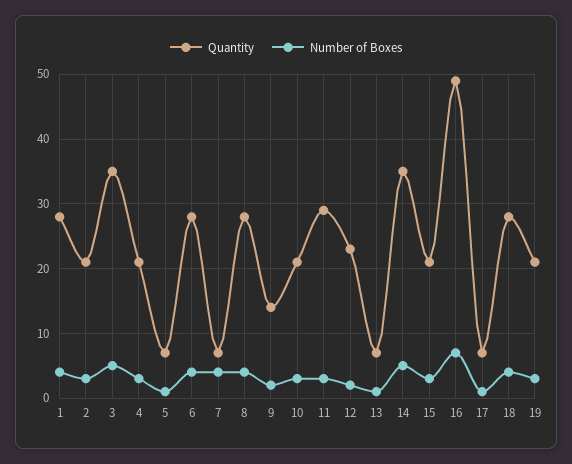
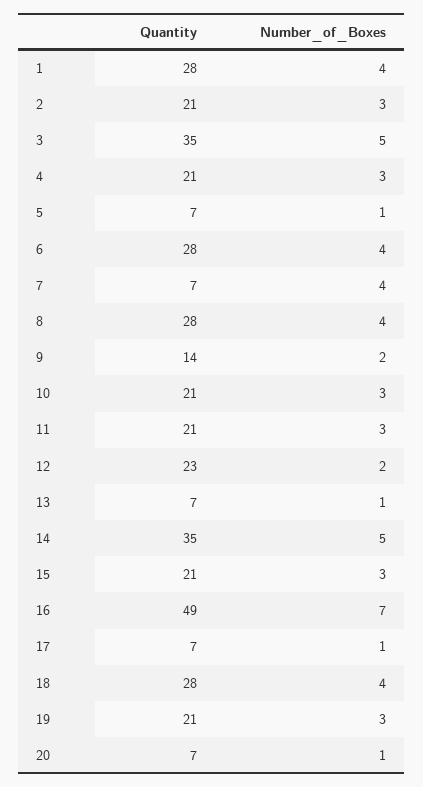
Quantity, 11: 29 -> 21
Quantity, 20: none -> 7
Number of Boxes, 20: none -> 1

